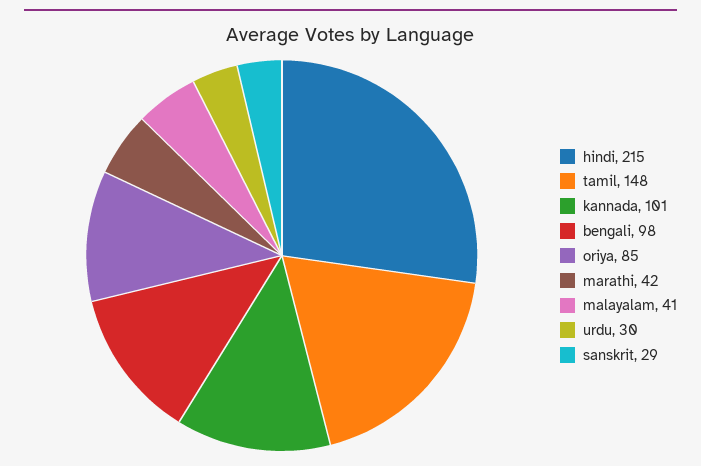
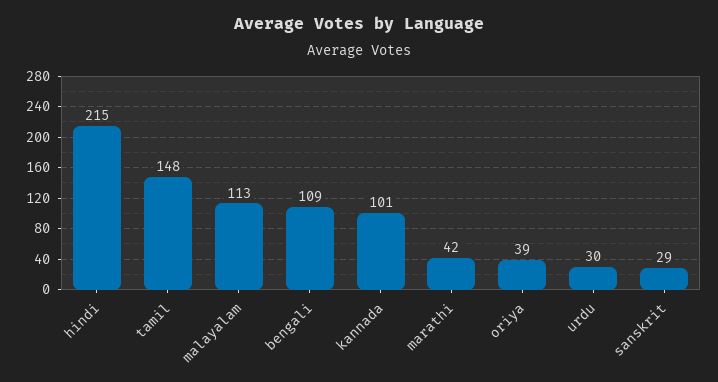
bengali: 98 -> 109
oriya: 85 -> 39
malayalam: 41 -> 113

